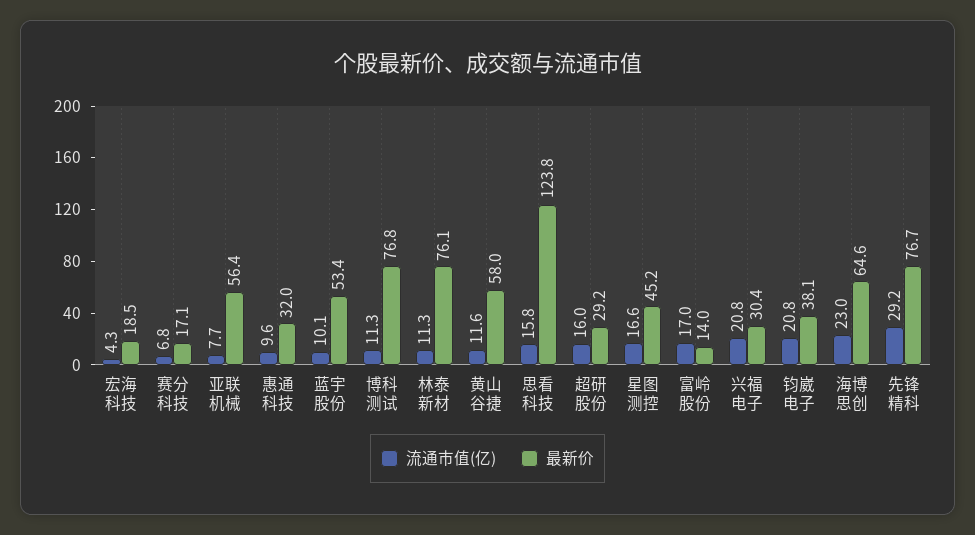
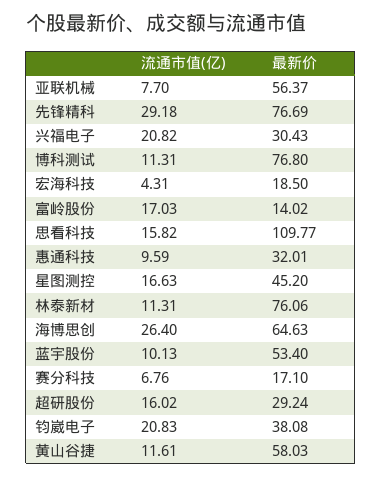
最新价, 思看科技: 123.8 -> 109.77
流通市值(亿), 海博思创: 23 -> 26.4

